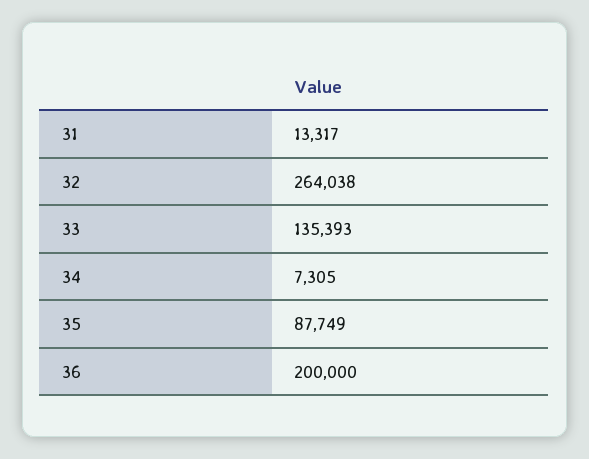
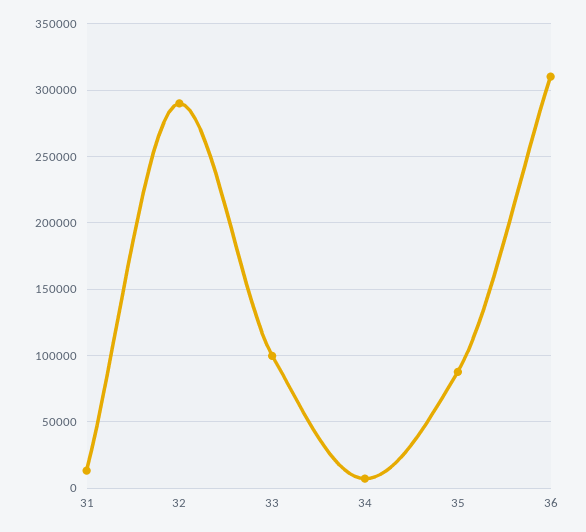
32: 264038 -> 290000
33: 135393 -> 100000
36: 200000 -> 310000

